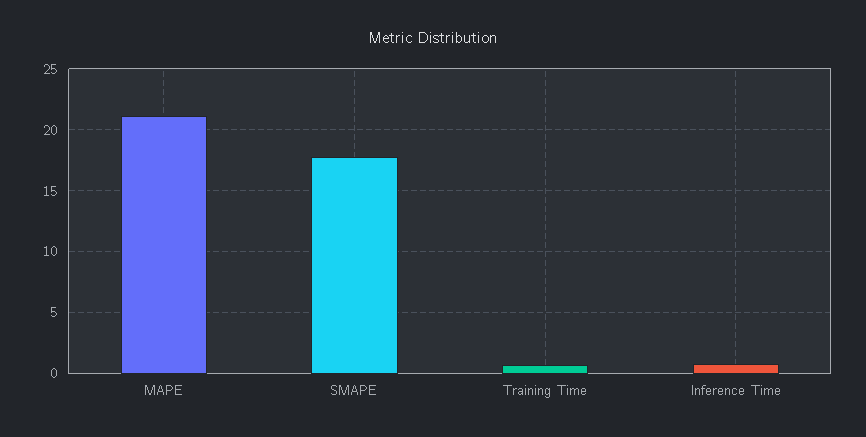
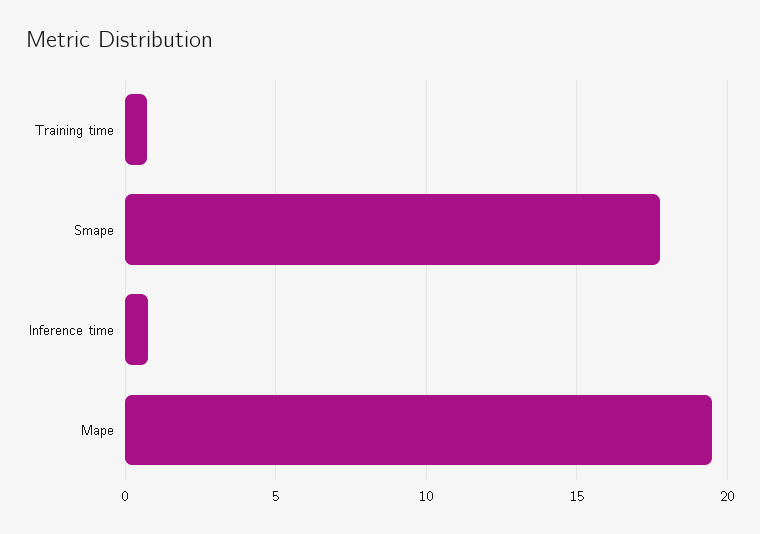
MAPE: 21 -> 19.5

